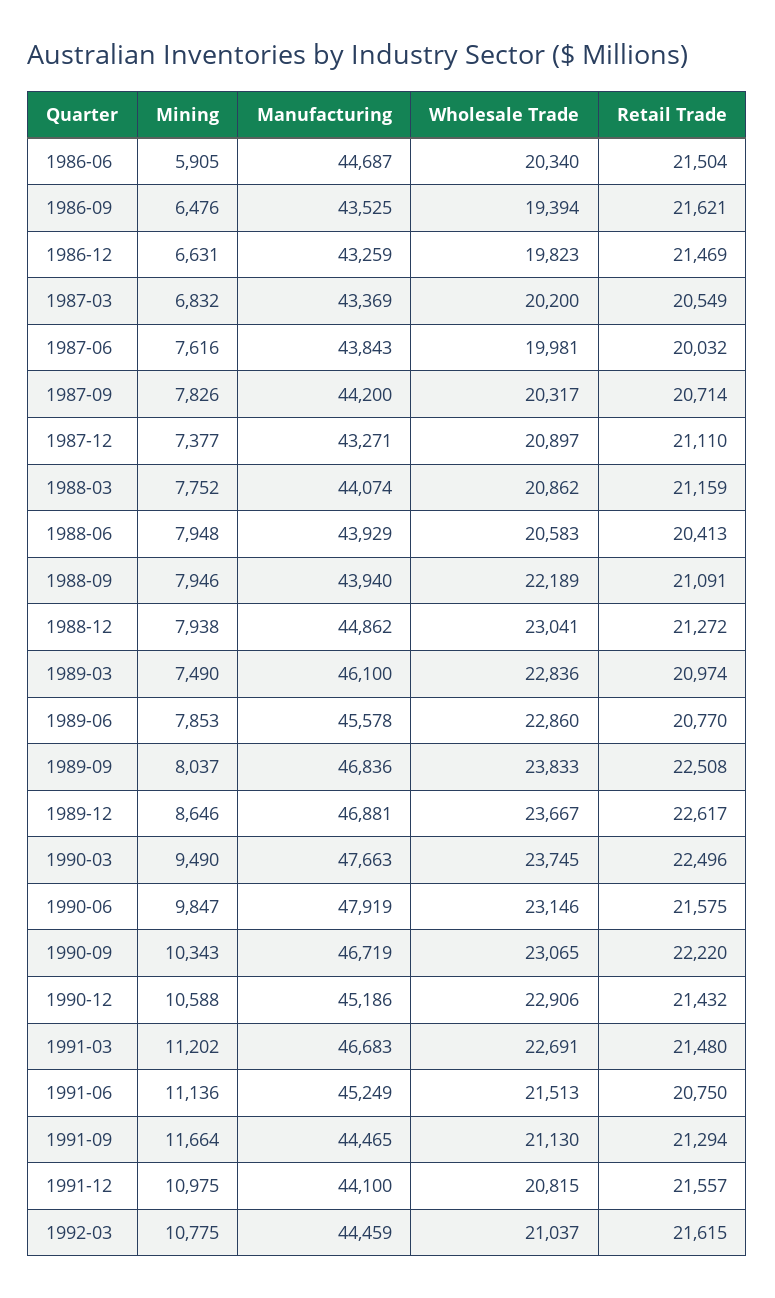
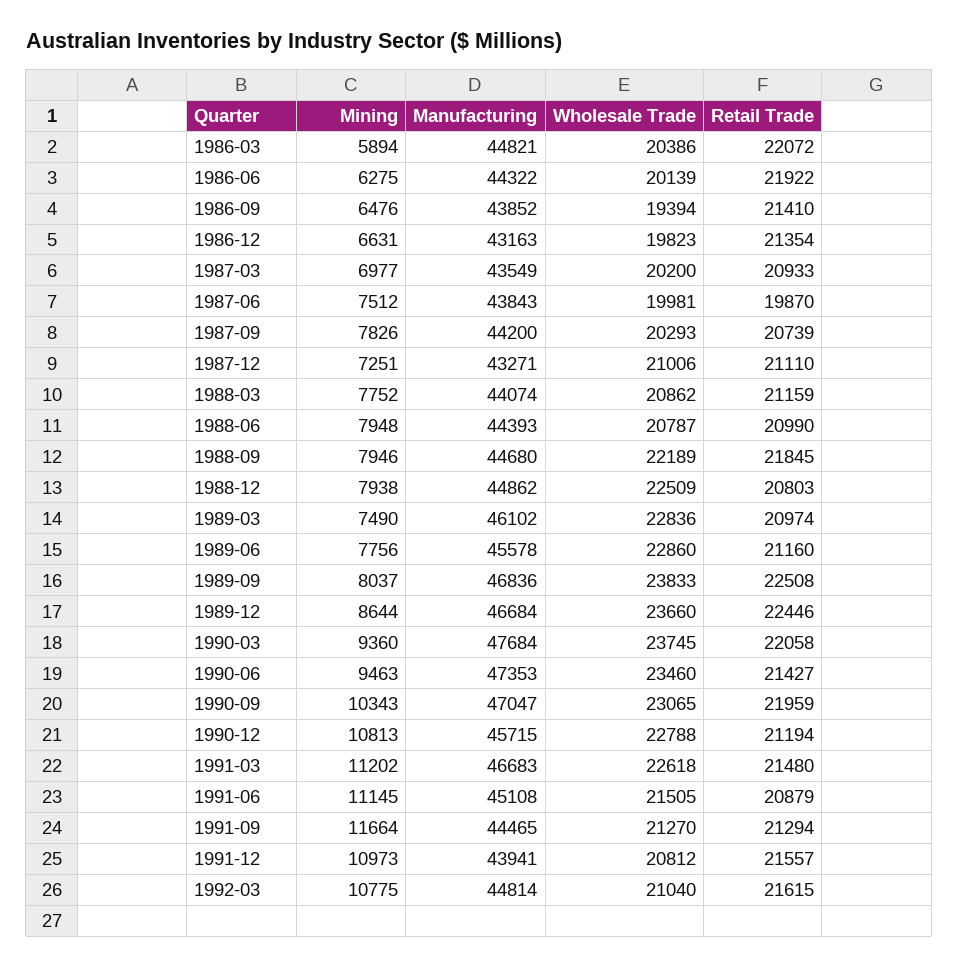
Mining, 1986-06: 5905 -> 6275
Manufacturing, 1986-06: 44687 -> 44322
Wholesale Trade, 1986-06: 20340 -> 20139
Retail Trade, 1986-06: 21504 -> 21922
Manufacturing, 1986-09: 43525 -> 43852
Retail Trade, 1986-09: 21621 -> 21410
Manufacturing, 1986-12: 43259 -> 43163
Retail Trade, 1986-12: 21469 -> 21354
Mining, 1987-03: 6832 -> 6977
Manufacturing, 1987-03: 43369 -> 43549
Retail Trade, 1987-03: 20549 -> 20933
Mining, 1987-06: 7616 -> 7512
Retail Trade, 1987-06: 20032 -> 19870
Wholesale Trade, 1987-09: 20317 -> 20293
Retail Trade, 1987-09: 20714 -> 20739
Mining, 1987-12: 7377 -> 7251
Wholesale Trade, 1987-12: 20897 -> 21006
Manufacturing, 1988-06: 43929 -> 44393
Wholesale Trade, 1988-06: 20583 -> 20787
Retail Trade, 1988-06: 20413 -> 20990
Manufacturing, 1988-09: 43940 -> 44680
Retail Trade, 1988-09: 21091 -> 21845
Wholesale Trade, 1988-12: 23041 -> 22509
Retail Trade, 1988-12: 21272 -> 20803
Manufacturing, 1989-03: 46100 -> 46102
Mining, 1989-06: 7853 -> 7756
Retail Trade, 1989-06: 20770 -> 21160
Mining, 1989-12: 8646 -> 8644
Manufacturing, 1989-12: 46881 -> 46684
Wholesale Trade, 1989-12: 23667 -> 23660
Retail Trade, 1989-12: 22617 -> 22446
Mining, 1990-03: 9490 -> 9360
Manufacturing, 1990-03: 47663 -> 47684
Retail Trade, 1990-03: 22496 -> 22058
Mining, 1990-06: 9847 -> 9463
Manufacturing, 1990-06: 47919 -> 47353
Wholesale Trade, 1990-06: 23146 -> 23460
Retail Trade, 1990-06: 21575 -> 21427
Manufacturing, 1990-09: 46719 -> 47047
Retail Trade, 1990-09: 22220 -> 21959
Mining, 1990-12: 10588 -> 10813
Manufacturing, 1990-12: 45186 -> 45715
Wholesale Trade, 1990-12: 22906 -> 22788
Retail Trade, 1990-12: 21432 -> 21194
Wholesale Trade, 1991-03: 22691 -> 22618
Mining, 1991-06: 11136 -> 11145
Manufacturing, 1991-06: 45249 -> 45108
Wholesale Trade, 1991-06: 21513 -> 21505
Retail Trade, 1991-06: 20750 -> 20879
Wholesale Trade, 1991-09: 21130 -> 21270
Mining, 1991-12: 10975 -> 10973
Manufacturing, 1991-12: 44100 -> 43941
Wholesale Trade, 1991-12: 20815 -> 20812
Manufacturing, 1992-03: 44459 -> 44814
Wholesale Trade, 1992-03: 21037 -> 21040
Mining, 1986-03: none -> 5894
Manufacturing, 1986-03: none -> 44821
Wholesale Trade, 1986-03: none -> 20386
Retail Trade, 1986-03: none -> 22072

